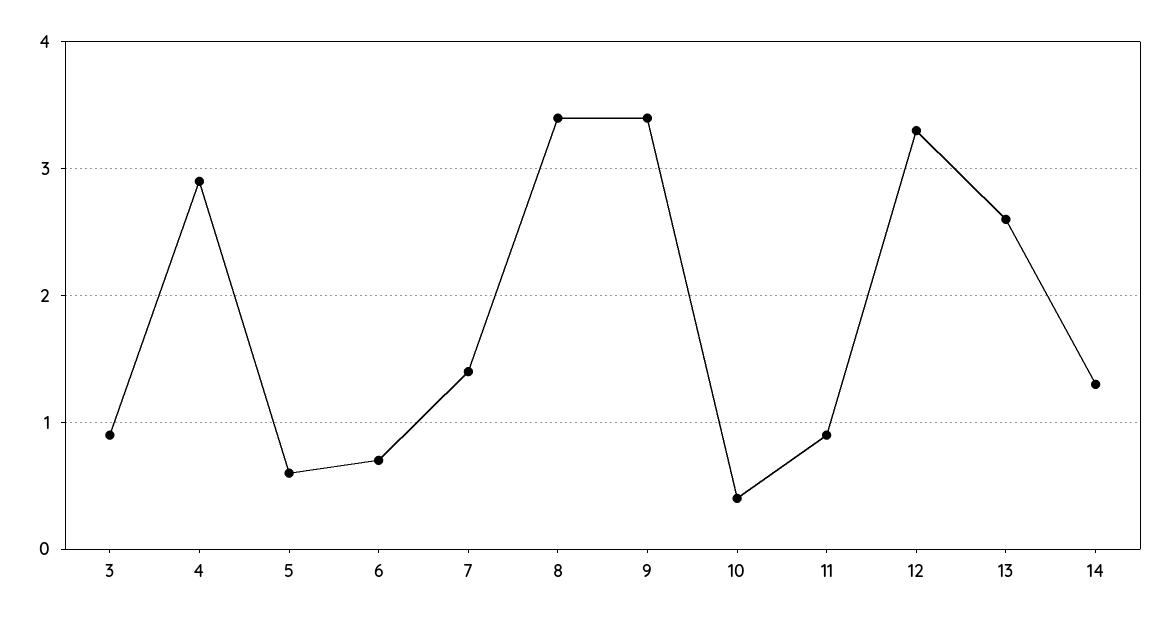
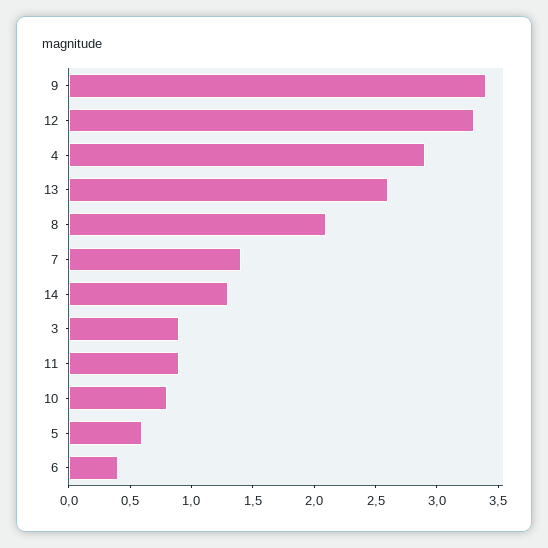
6: 0.7 -> 0.4
8: 3.4 -> 2.1
10: 0.4 -> 0.8

